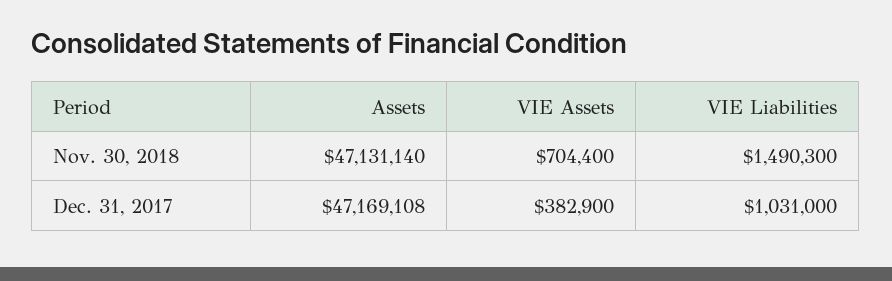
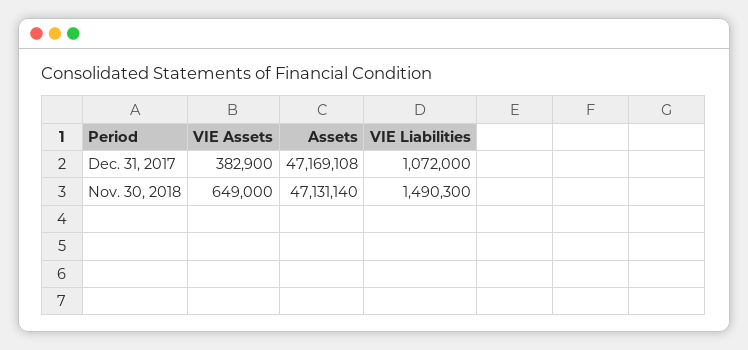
VIE Assets, Nov. 30, 2018: 704400 -> 649000
VIE Liabilities, Dec. 31, 2017: 1031000 -> 1072000

